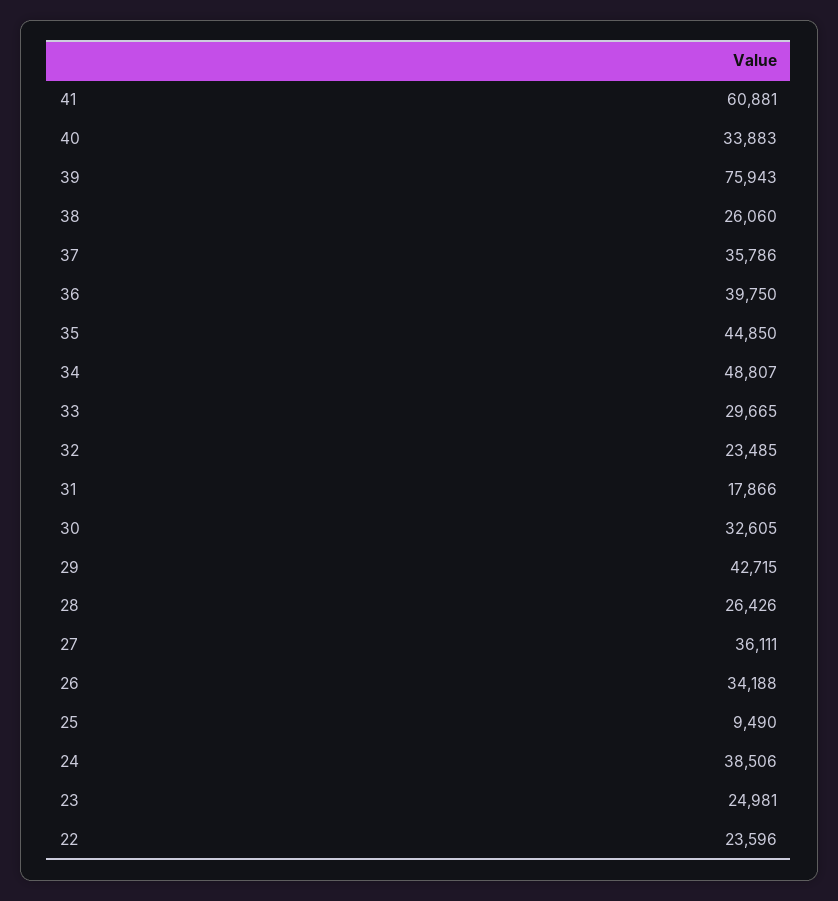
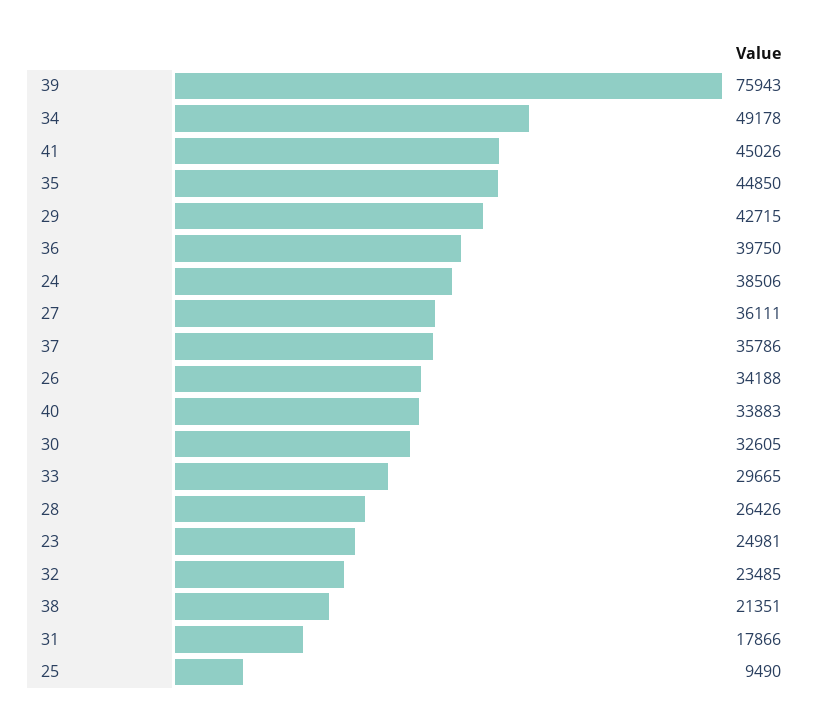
41: 60881 -> 45026
38: 26060 -> 21351
34: 48807 -> 49178
22: 23596 -> none

